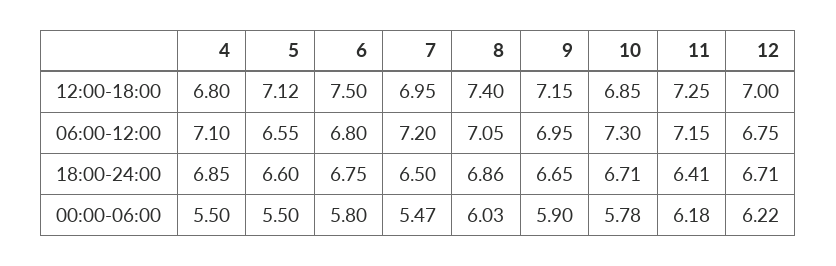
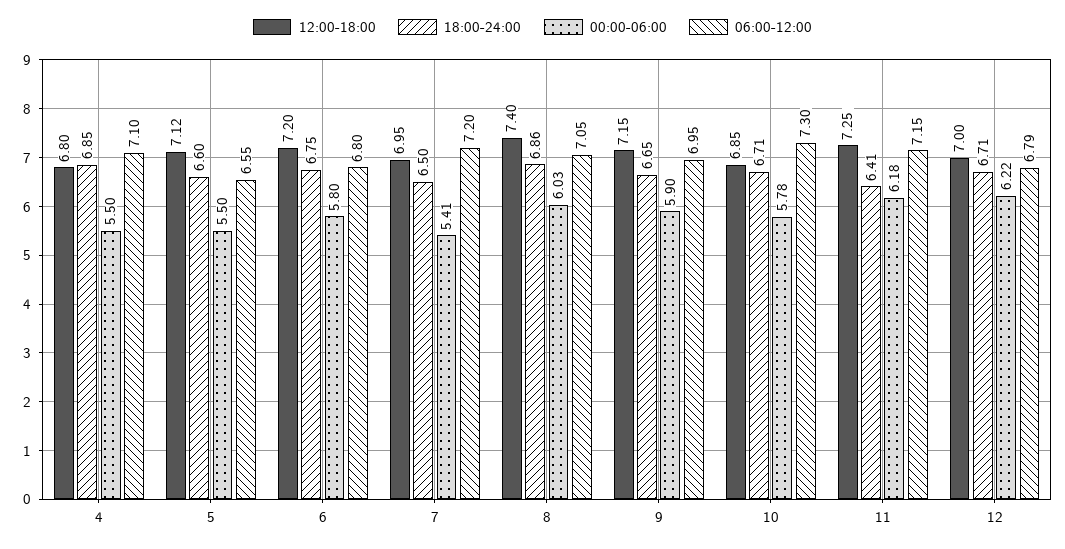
12:00-18:00, 6: 7.5 -> 7.2
06:00-12:00, 12: 6.75 -> 6.79
00:00-06:00, 7: 5.47 -> 5.41

